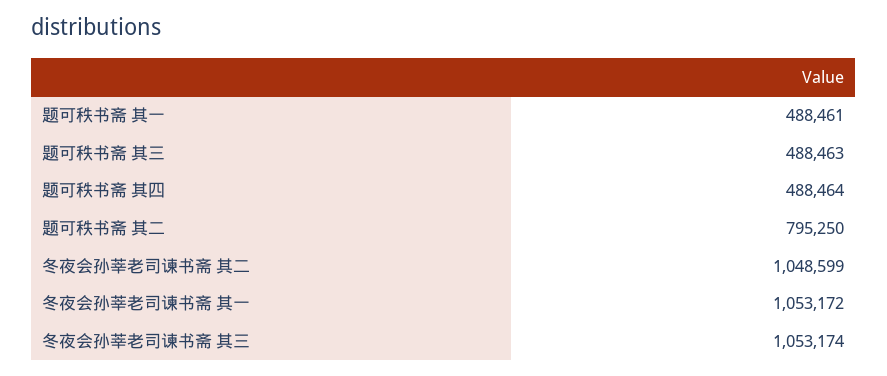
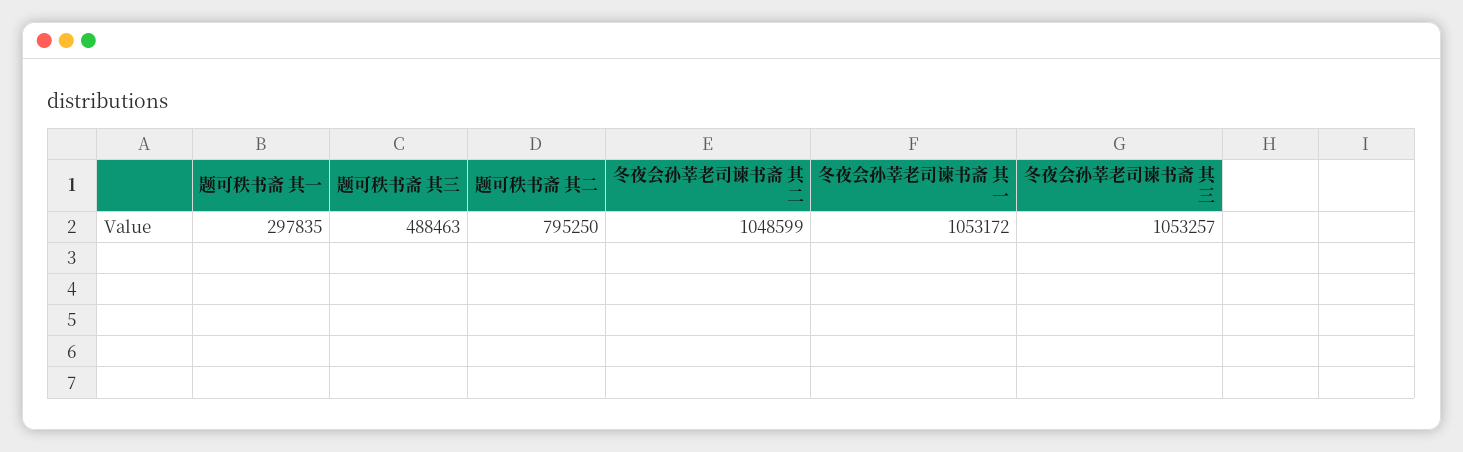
题可秩书斋 其一: 488461 -> 297835
题可秩书斋 其四: 488464 -> none
冬夜会孙莘老司谏书斋 其三: 1053174 -> 1053257

